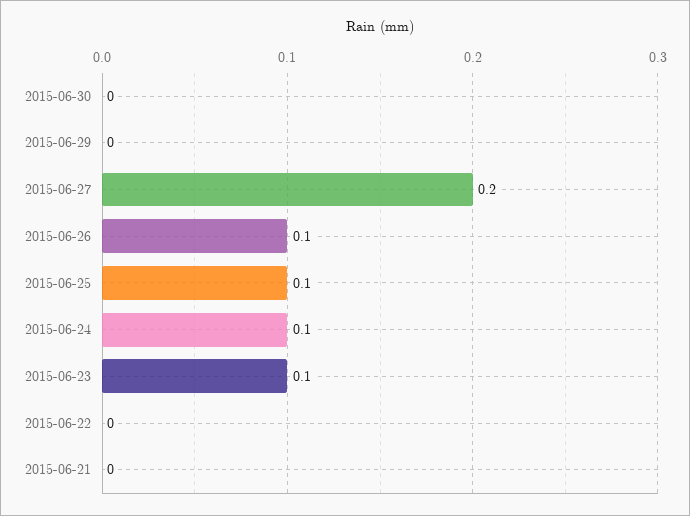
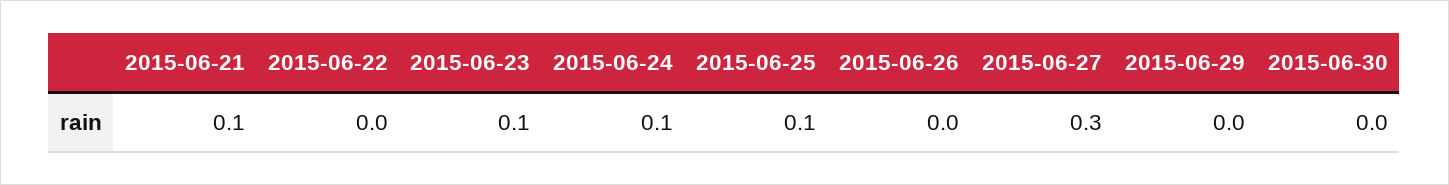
2015-06-27: 0.2 -> 0.3
2015-06-26: 0.1 -> 0
2015-06-21: 0 -> 0.1

